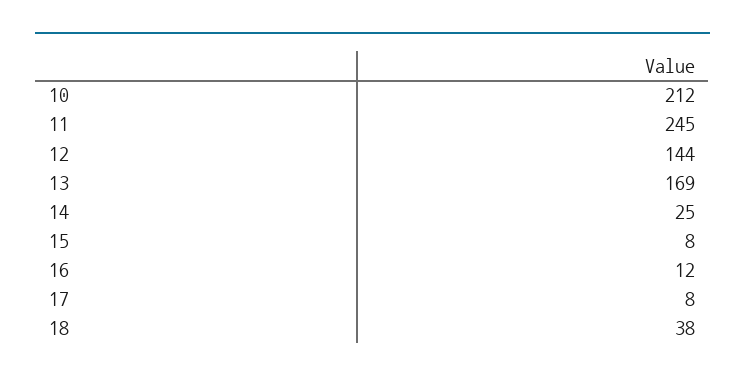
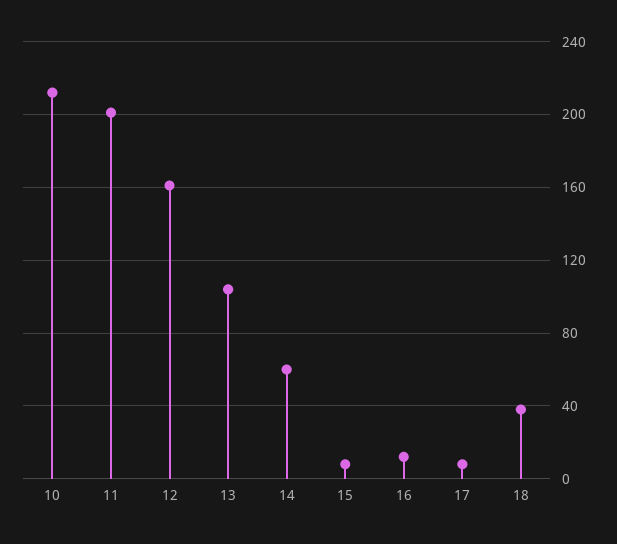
11: 245 -> 200
12: 144 -> 160
13: 169 -> 105
14: 25 -> 60

